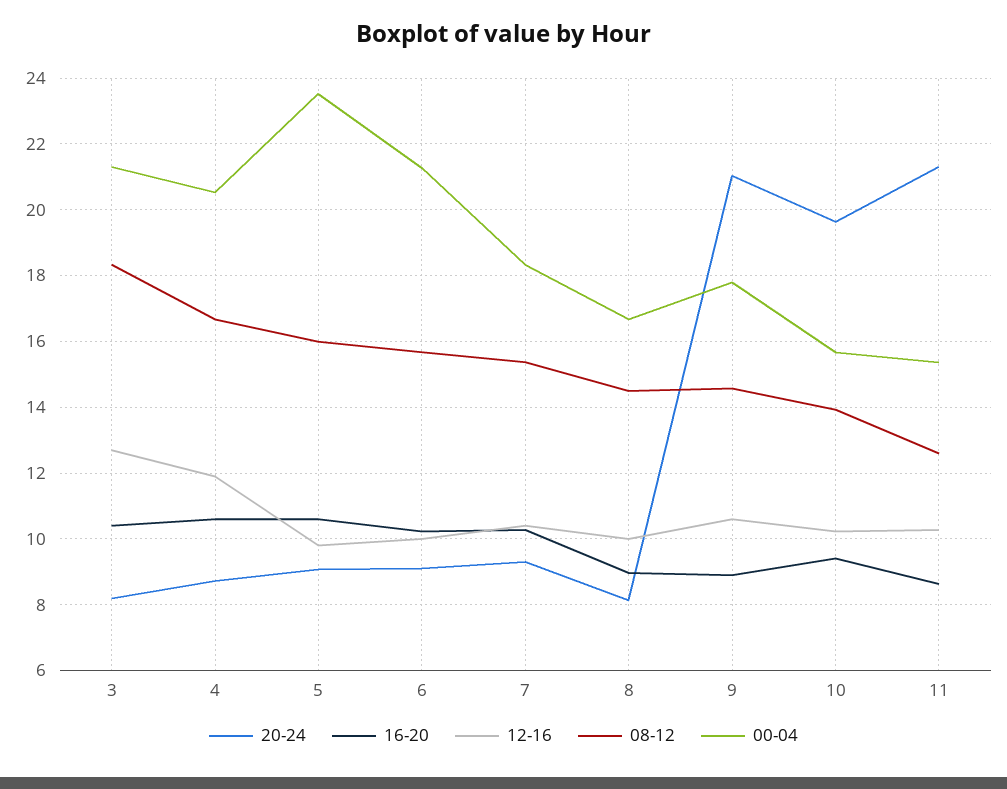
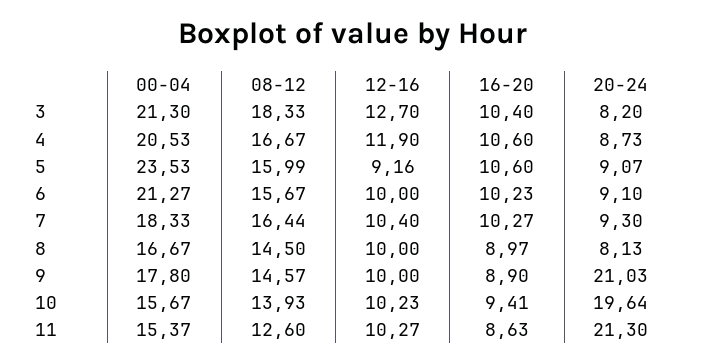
12-16, 5: 9.8 -> 9.16
08-12, 7: 15.4 -> 16.44
12-16, 9: 10.6 -> 10

